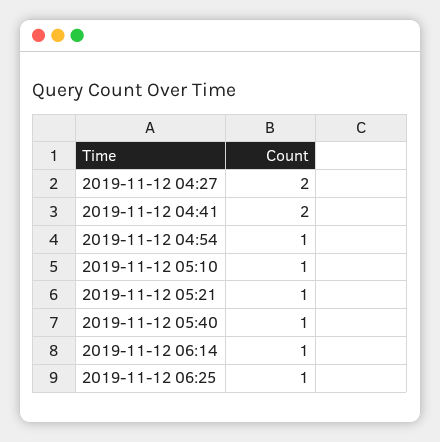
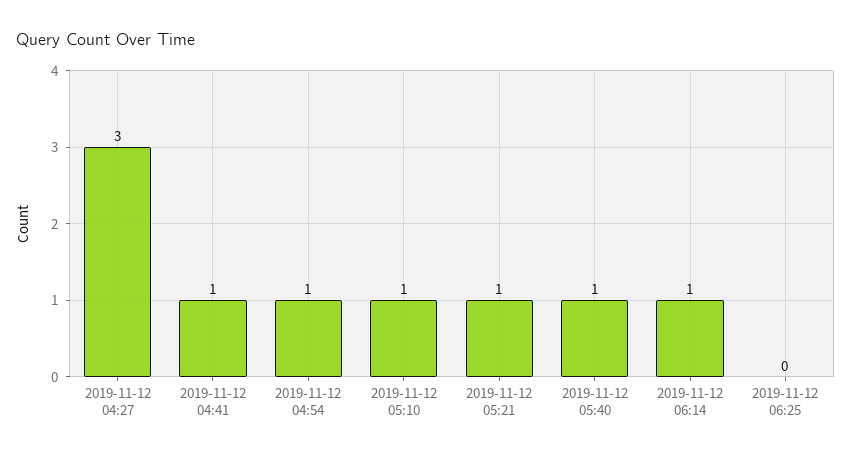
2019-11-12 04:27: 2 -> 3
2019-11-12 04:41: 2 -> 1
2019-11-12 06:25: 1 -> 0

